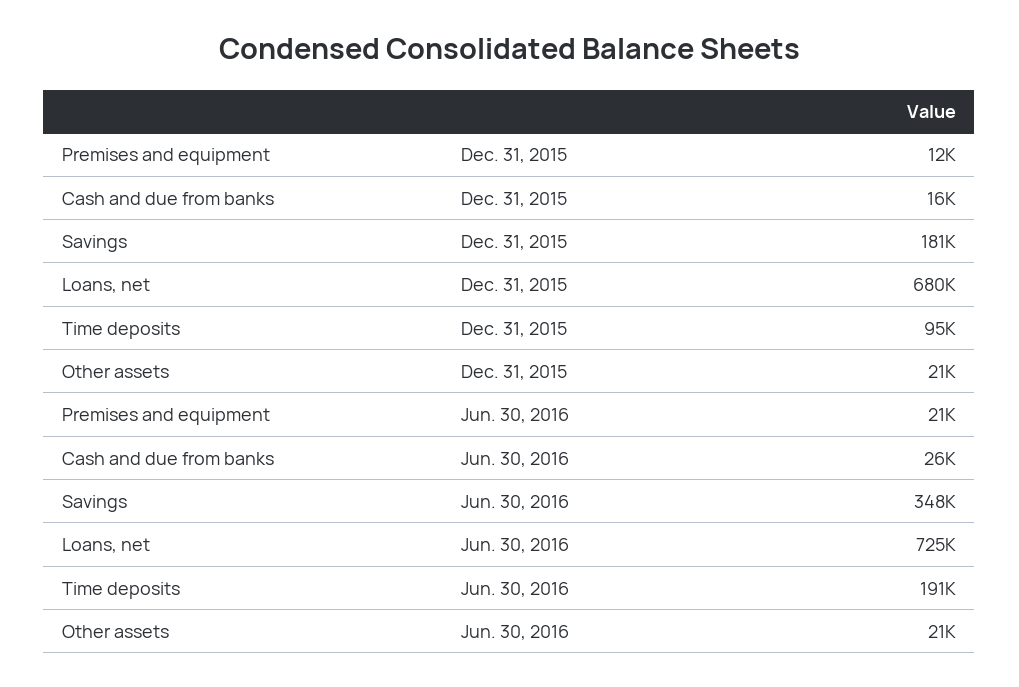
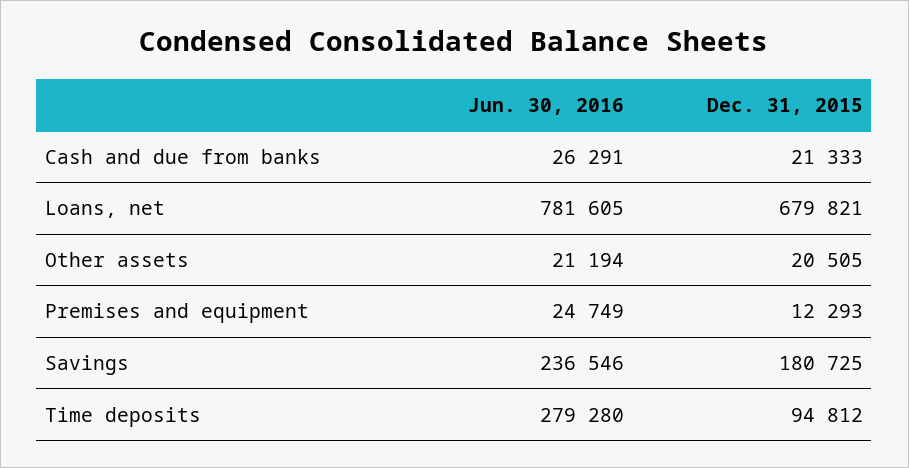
Cash and due from banks, Dec. 31, 2015: 16000 -> 21333
Premises and equipment, Jun. 30, 2016: 21000 -> 24749
Savings, Jun. 30, 2016: 348000 -> 236546
Loans, net, Jun. 30, 2016: 725000 -> 781605
Time deposits, Jun. 30, 2016: 191000 -> 279280

